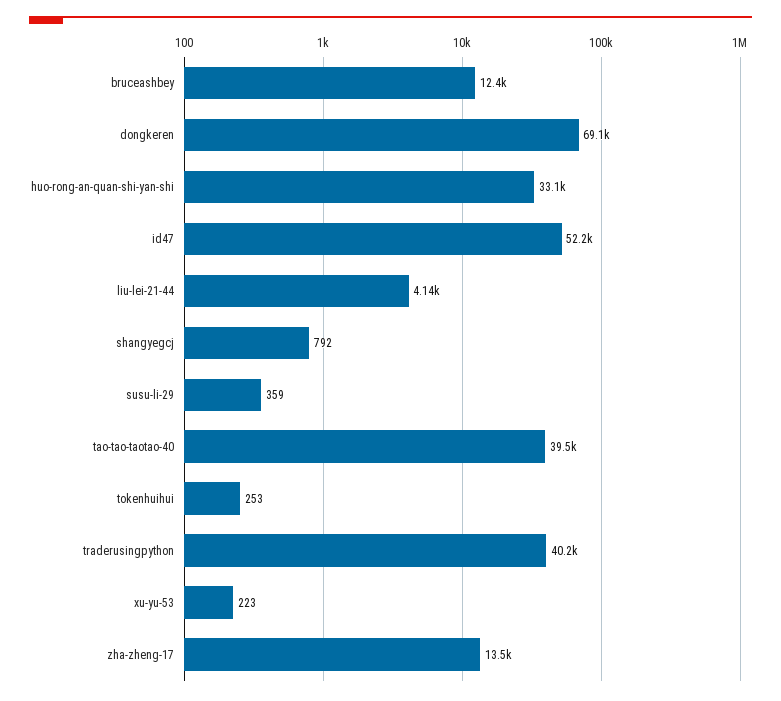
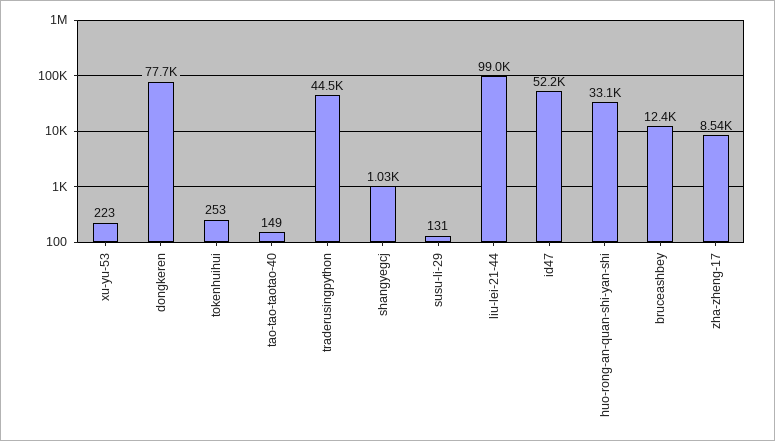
dongkeren: 69100 -> 77700
liu-lei-21-44: 4140 -> 99000
shangyegcj: 792 -> 1030
susu-li-29: 359 -> 131
tao-tao-taotao-40: 39500 -> 149
traderusingpython: 40200 -> 44500
zha-zheng-17: 13500 -> 8540

